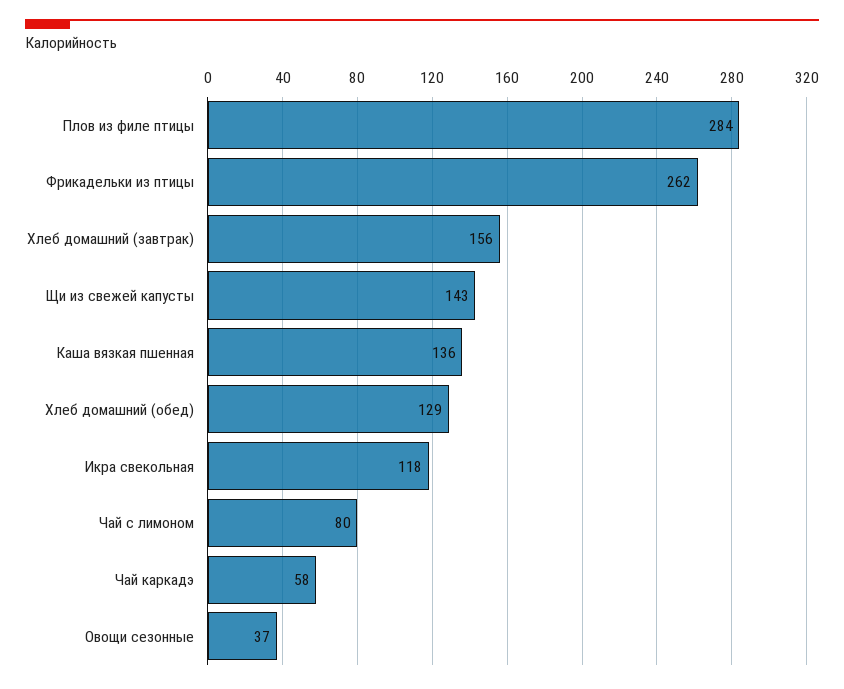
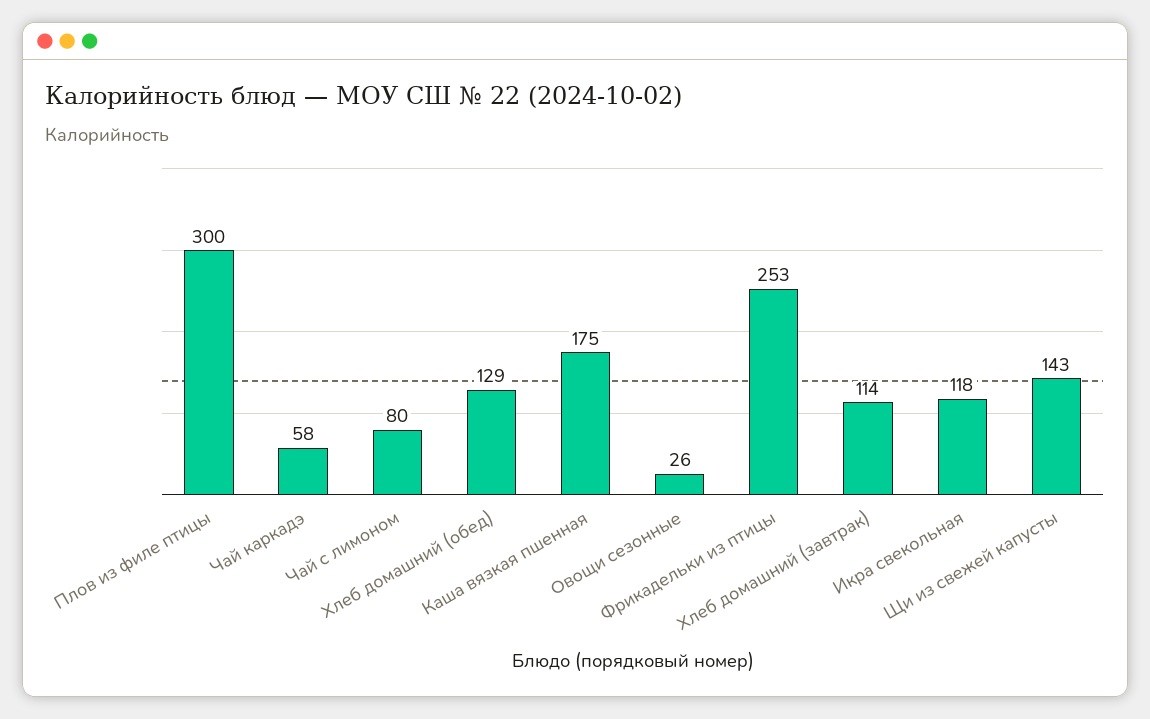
Плов из филе птицы: 284 -> 300
Фрикадельки из птицы: 262 -> 253
Хлеб домашний (завтрак): 156 -> 114
Каша вязкая пшенная: 136 -> 175
Овощи сезонные: 37 -> 26

